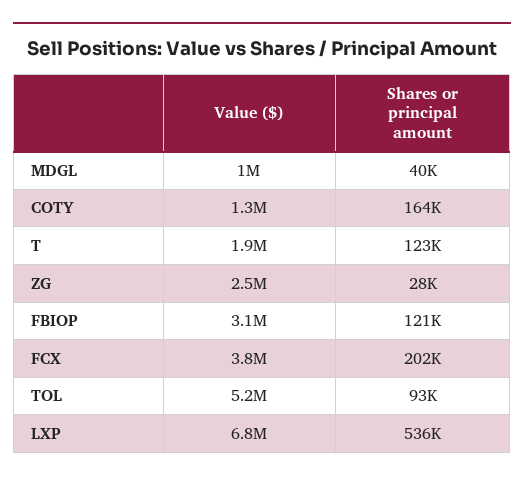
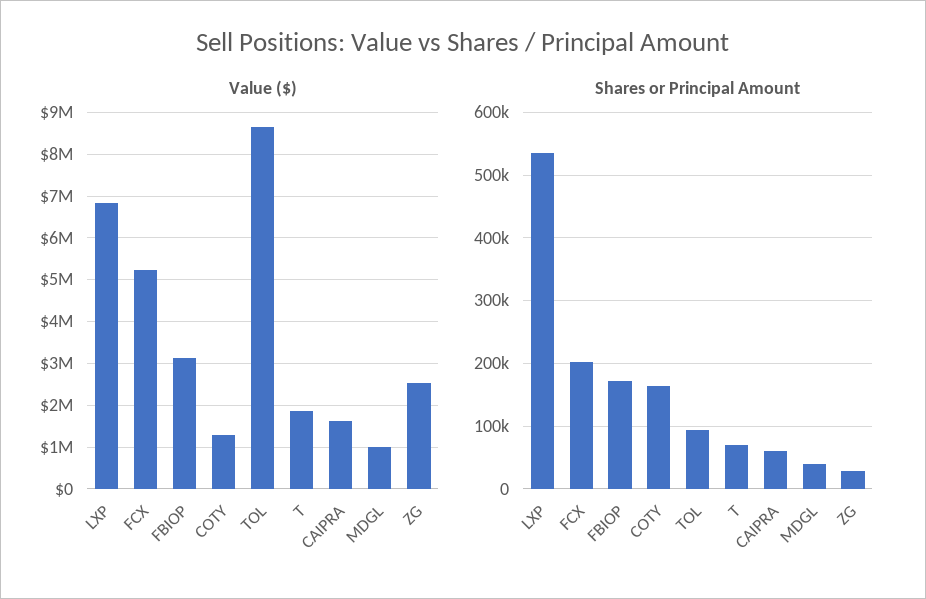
Shares or principal amount, T: 123000 -> 70000
Shares or principal amount, FBIOP: 121000 -> 170000
Value ($), FCX: 3800000 -> 5200000
Value ($), TOL: 5200000 -> 8600000
Value ($), CAIPRA: none -> 1600000
Shares or principal amount, CAIPRA: none -> 60000

